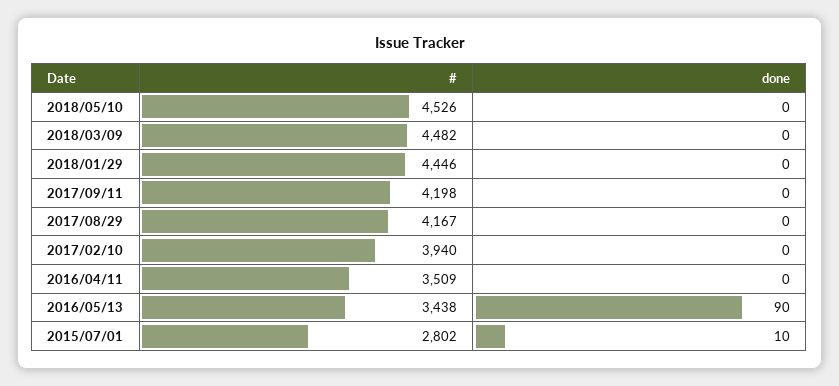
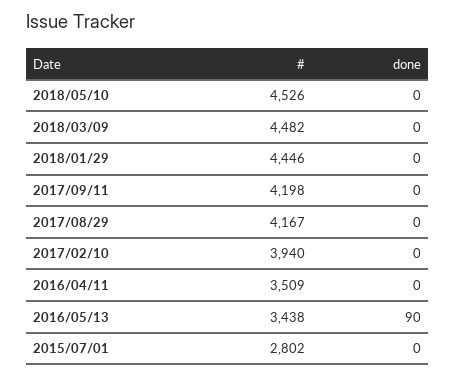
done, 2015/07/01: 10 -> 0

